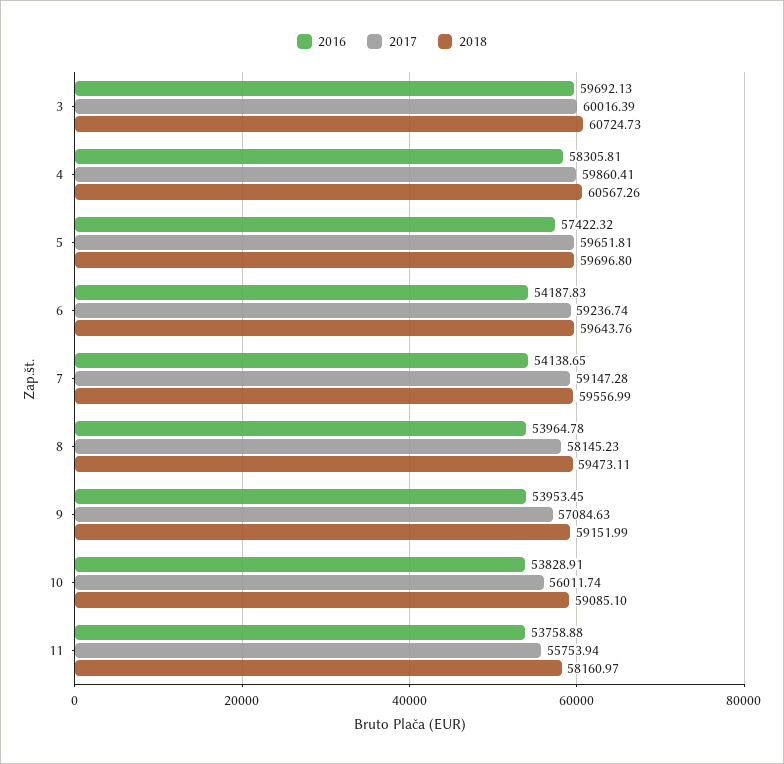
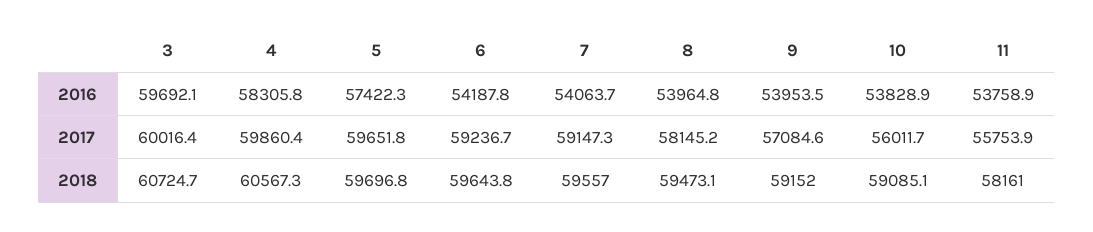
2016, 7: 54138.65 -> 54063.7

